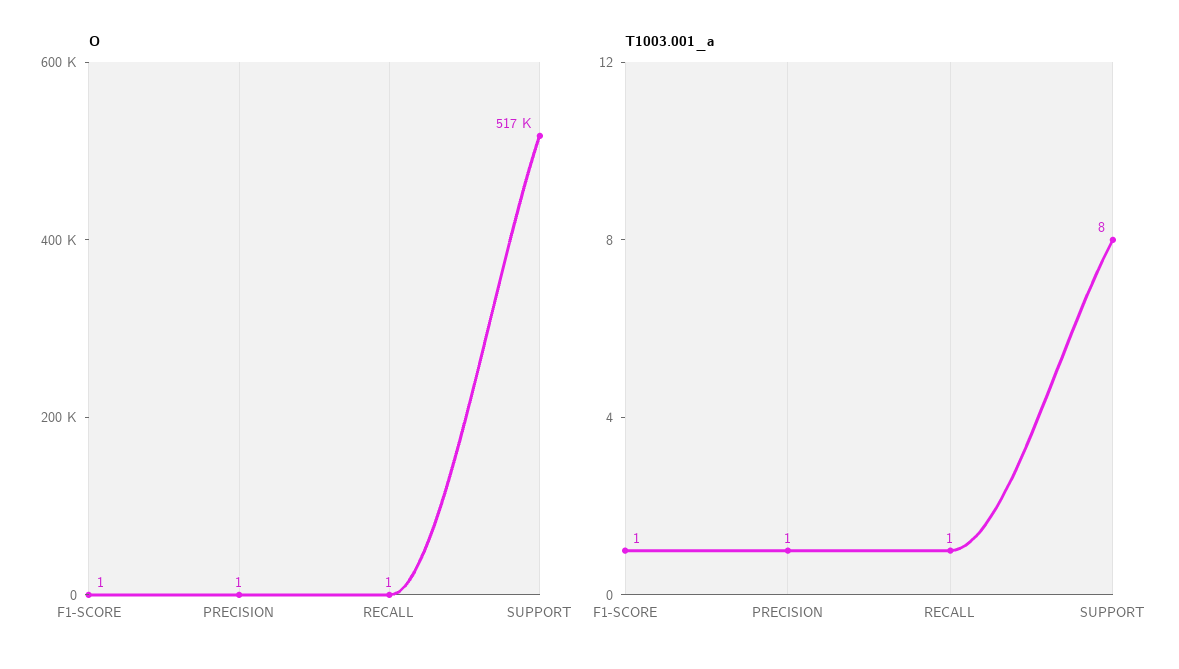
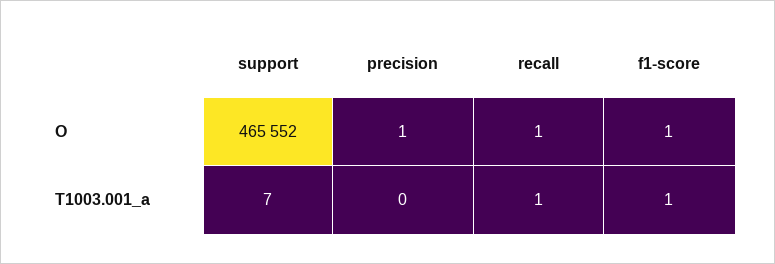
O, SUPPORT: 517000 -> 465552
T1003.001_a, PRECISION: 1 -> 0
T1003.001_a, SUPPORT: 8 -> 7

